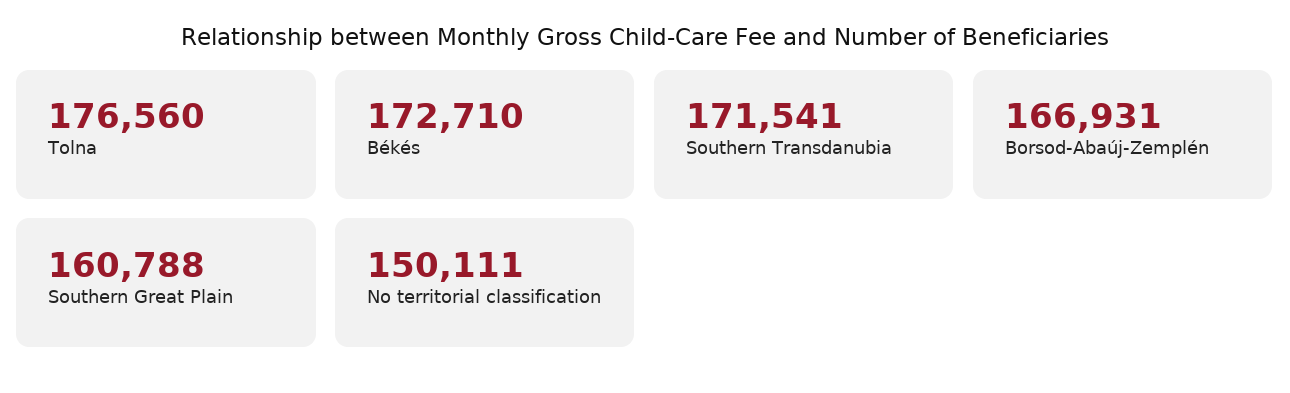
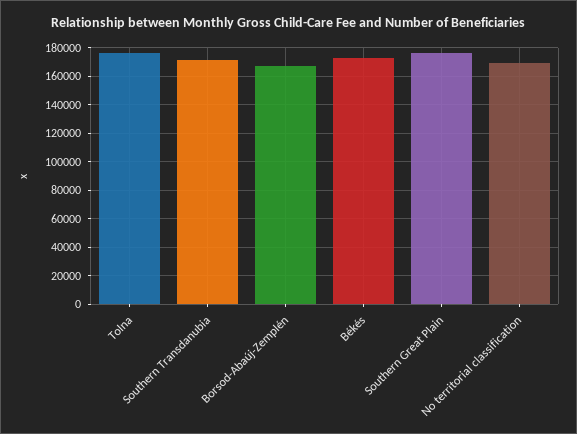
Southern Great Plain: 160788 -> 175000
No territorial classification: 150111 -> 170000

